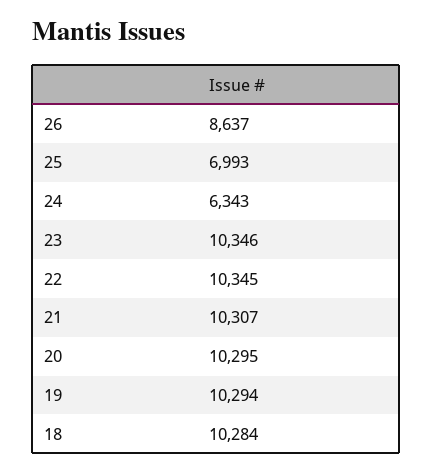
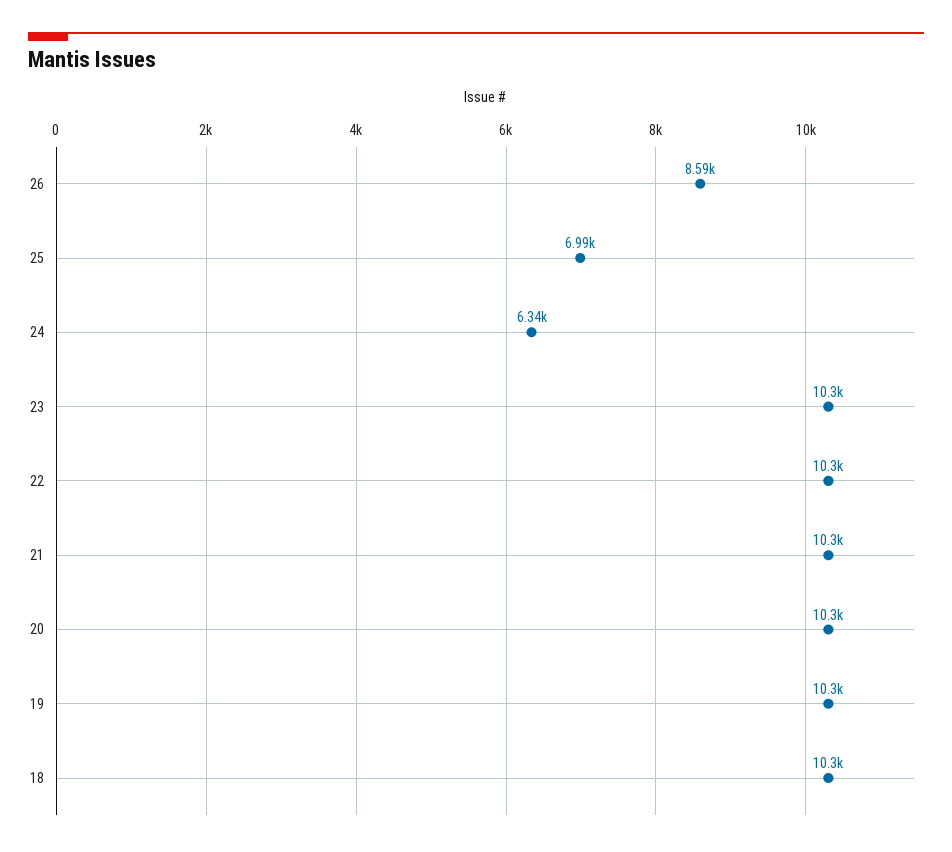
26: 8637 -> 8590

